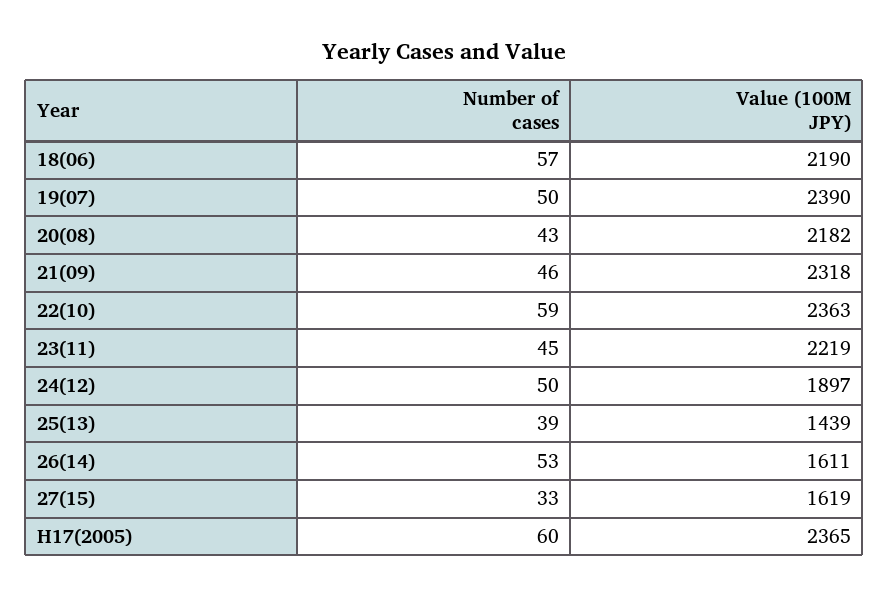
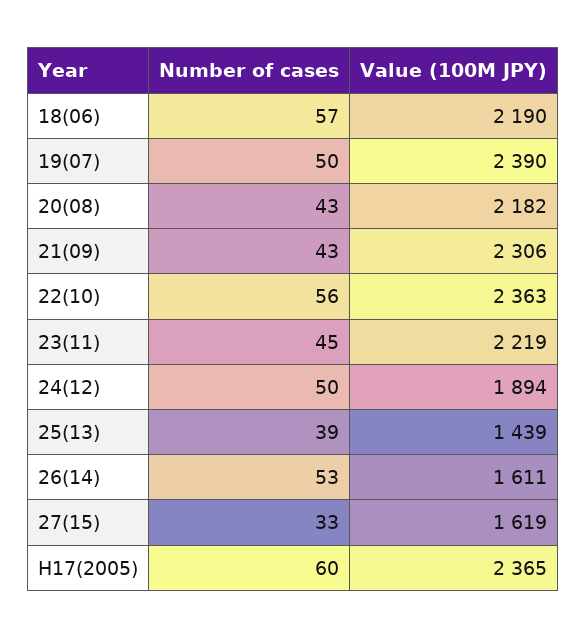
Number of cases, 21(09): 46 -> 43
Value (100M JPY), 21(09): 2318 -> 2306
Number of cases, 22(10): 59 -> 56
Value (100M JPY), 24(12): 1897 -> 1894

